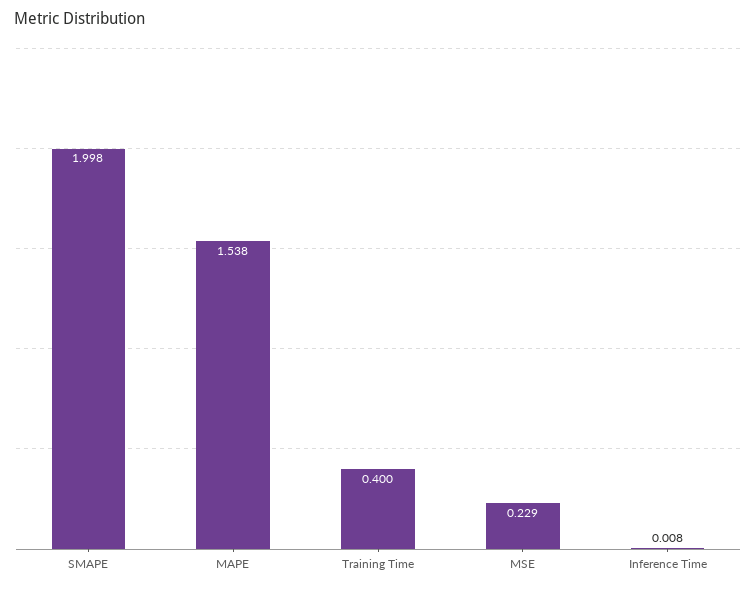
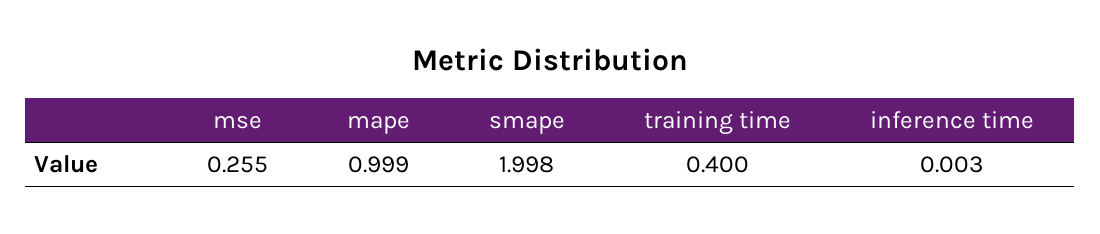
MAPE: 1.538 -> 0.999
MSE: 0.229 -> 0.255
Inference Time: 0.008 -> 0.003

